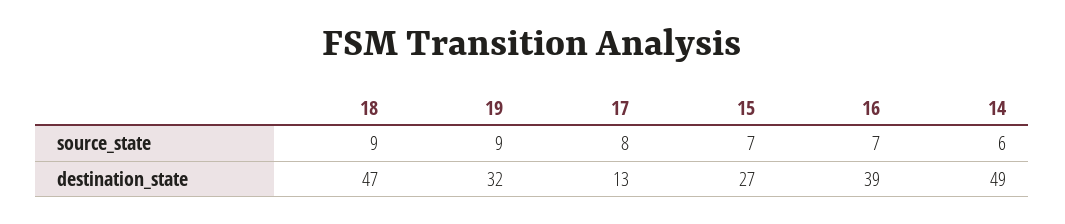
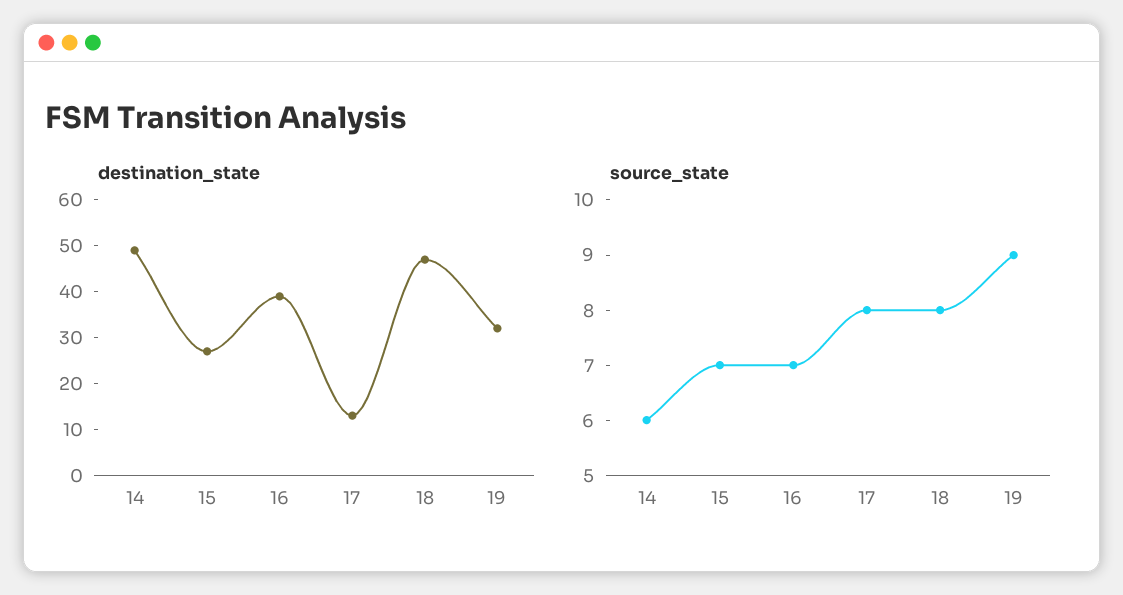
source_state, 18: 9 -> 8

